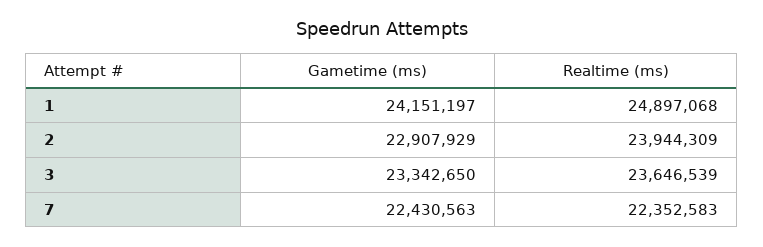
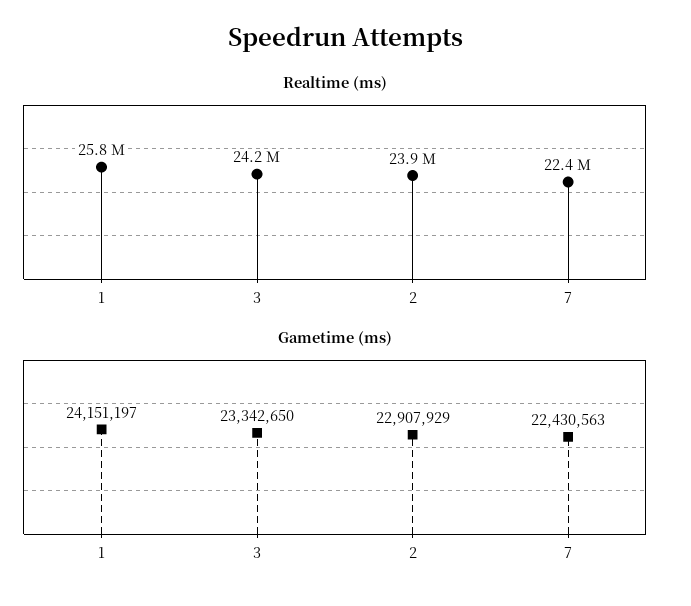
Realtime (ms), 1: 24897068 -> 25800000
Realtime (ms), 3: 23646539 -> 24200000

